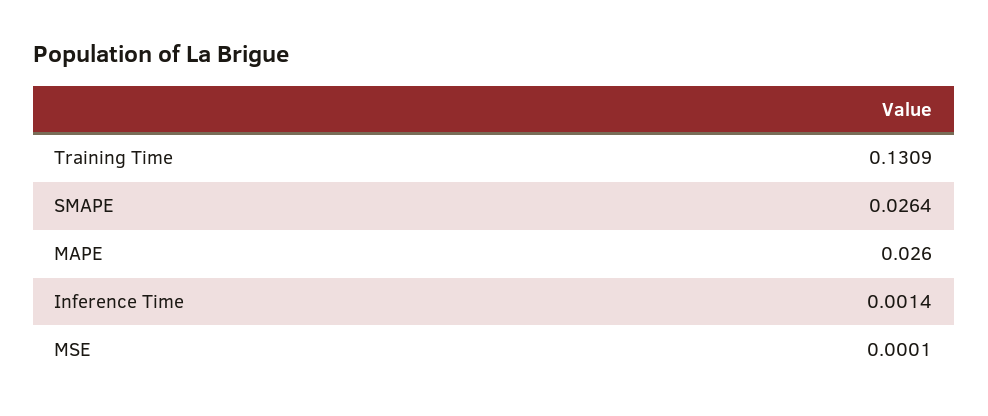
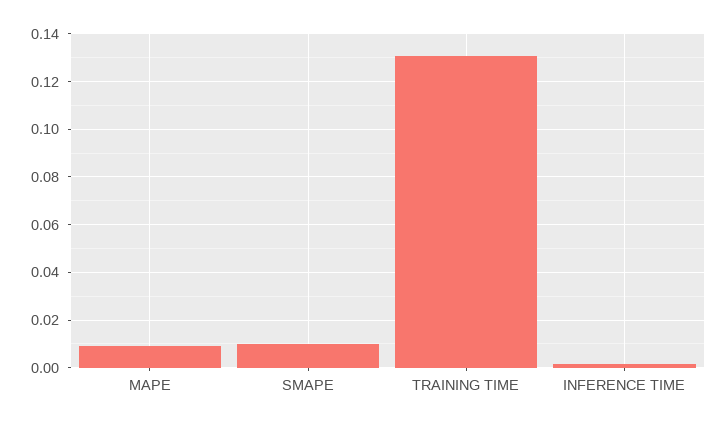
SMAPE: 0.0264 -> 0.01
MAPE: 0.026 -> 0.01
MSE: 0.0001 -> none

